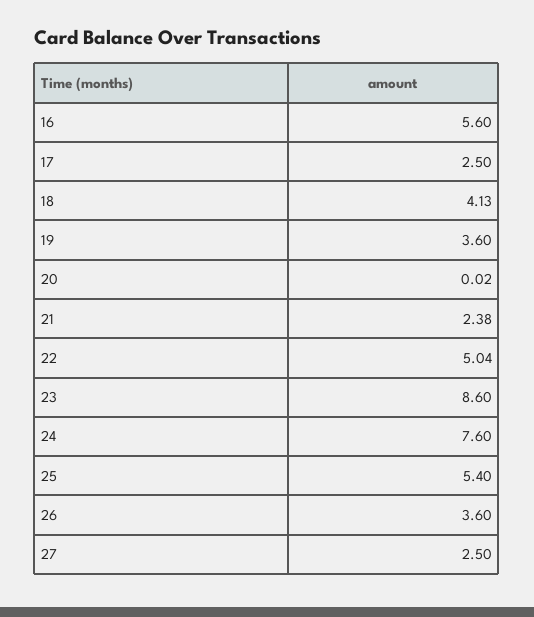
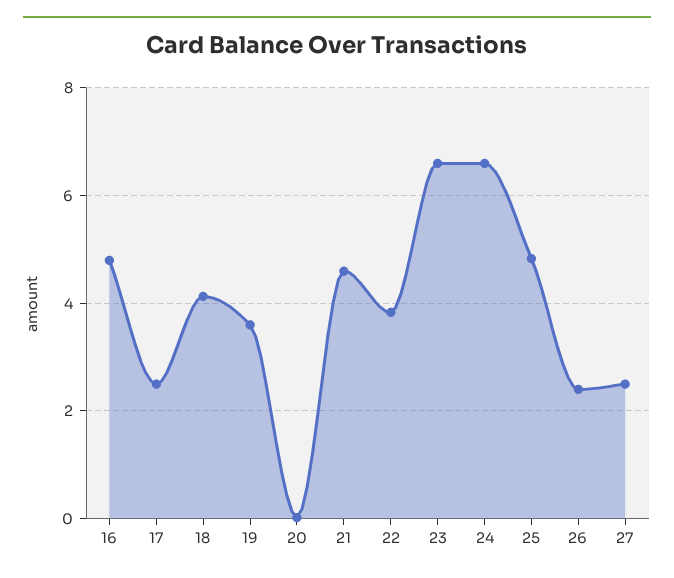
16: 5.6 -> 4.8
21: 2.38 -> 4.6
22: 5.04 -> 3.8
23: 8.6 -> 6.6
24: 7.6 -> 6.6
25: 5.4 -> 4.8
26: 3.6 -> 2.4

